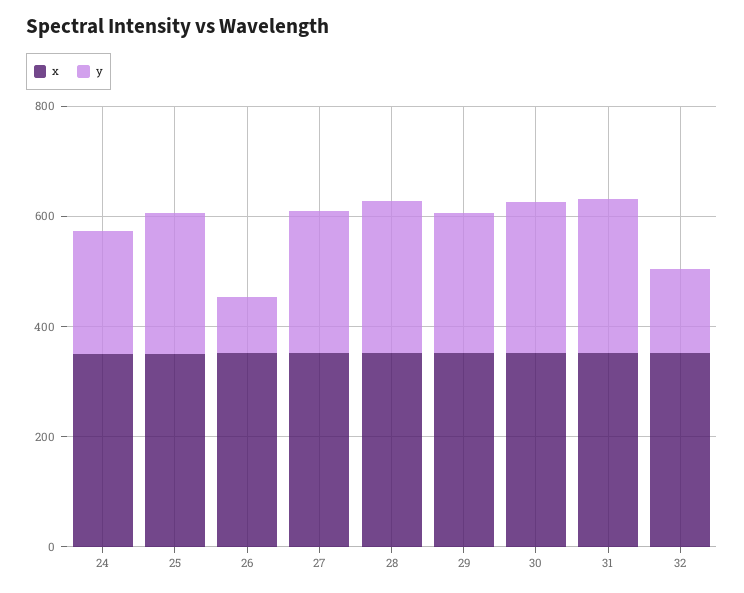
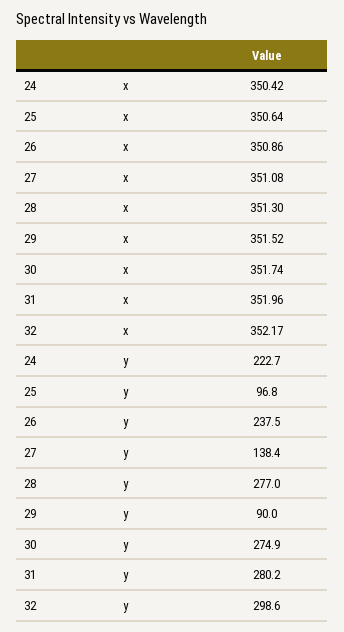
y, 25: 250 -> 96.8
y, 26: 100 -> 237.5
y, 27: 250 -> 138.4
y, 29: 250 -> 90
y, 32: 150 -> 298.6

